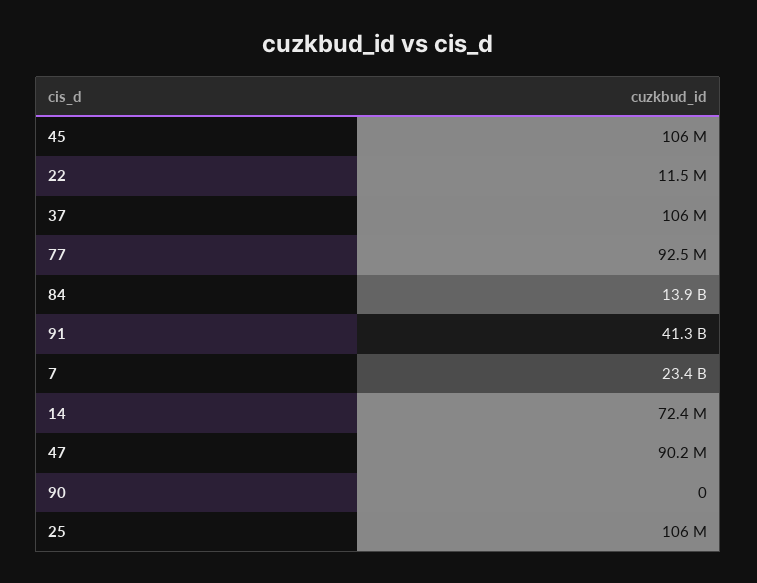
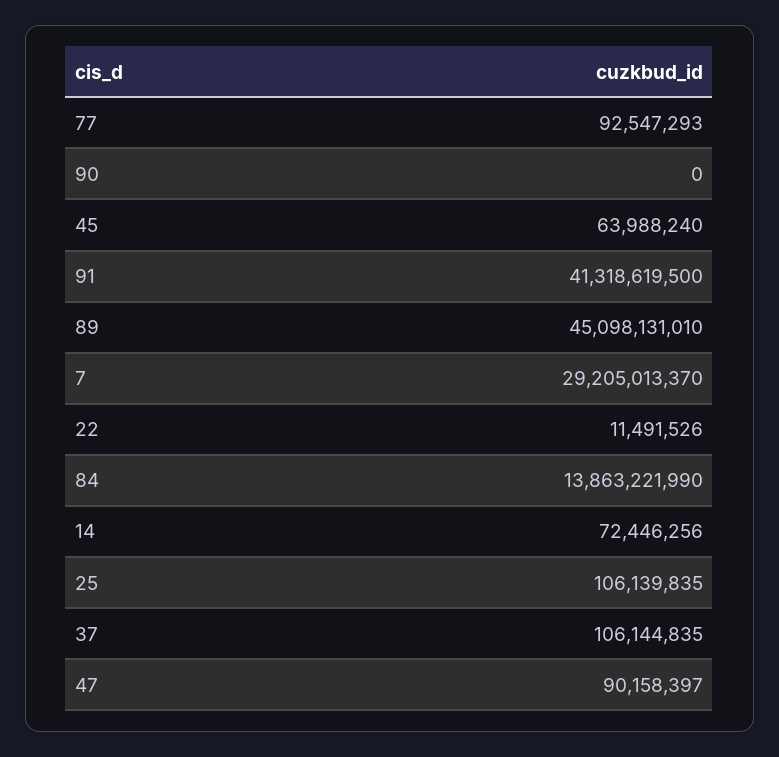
45: 106000000 -> 63988240
7: 23400000000 -> 29205013370
89: none -> 45098131010

